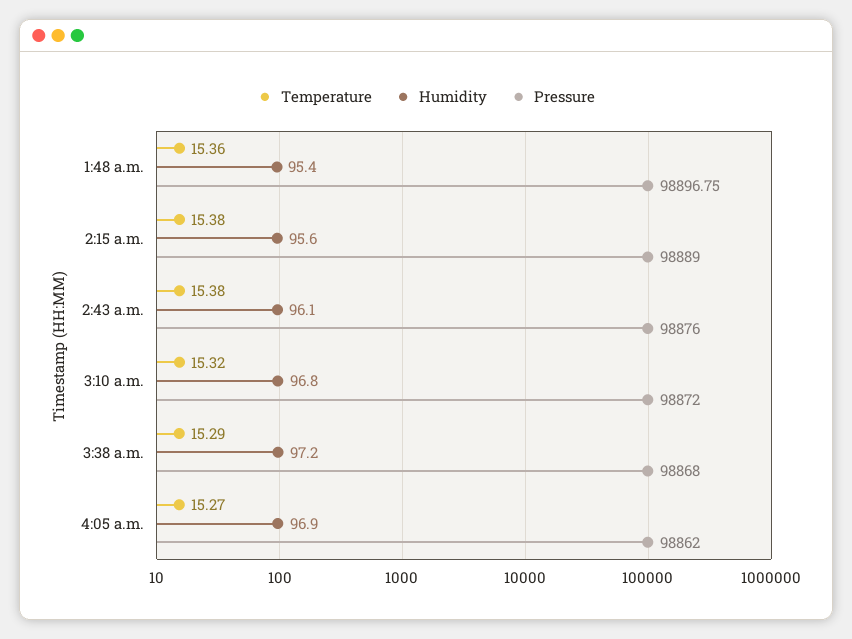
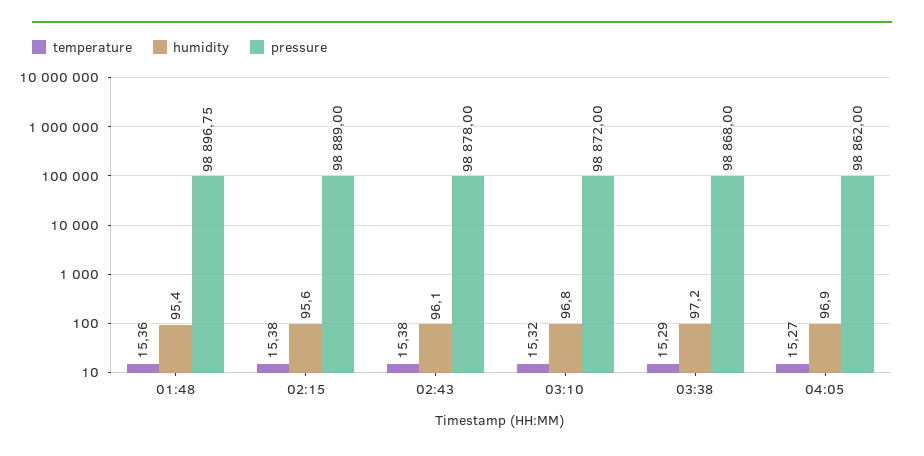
Pressure, 2:43 a.m.: 98876 -> 98878

